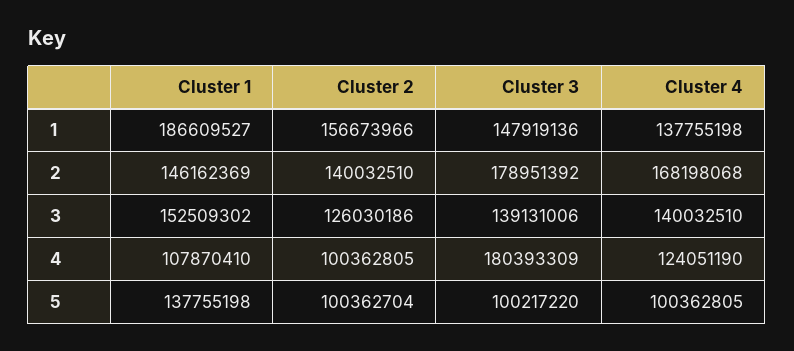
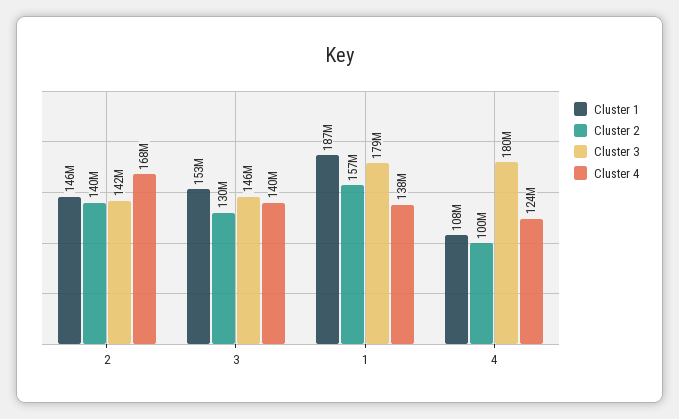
Cluster 3, 1: 147919136 -> 179000000
Cluster 3, 2: 178951392 -> 142000000
Cluster 2, 3: 126030186 -> 130000000
Cluster 3, 3: 139131006 -> 146000000
Cluster 1, 5: 137755198 -> none
Cluster 2, 5: 100362704 -> none
Cluster 3, 5: 100217220 -> none
Cluster 4, 5: 100362805 -> none

